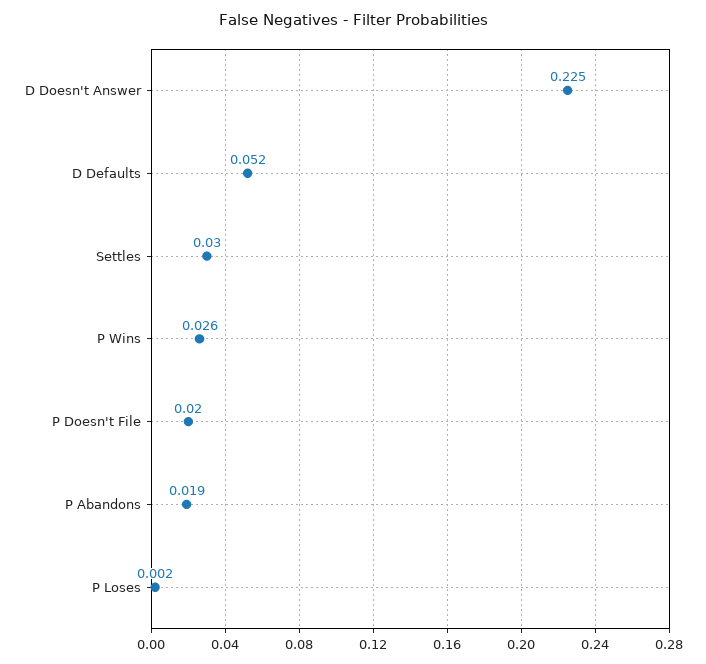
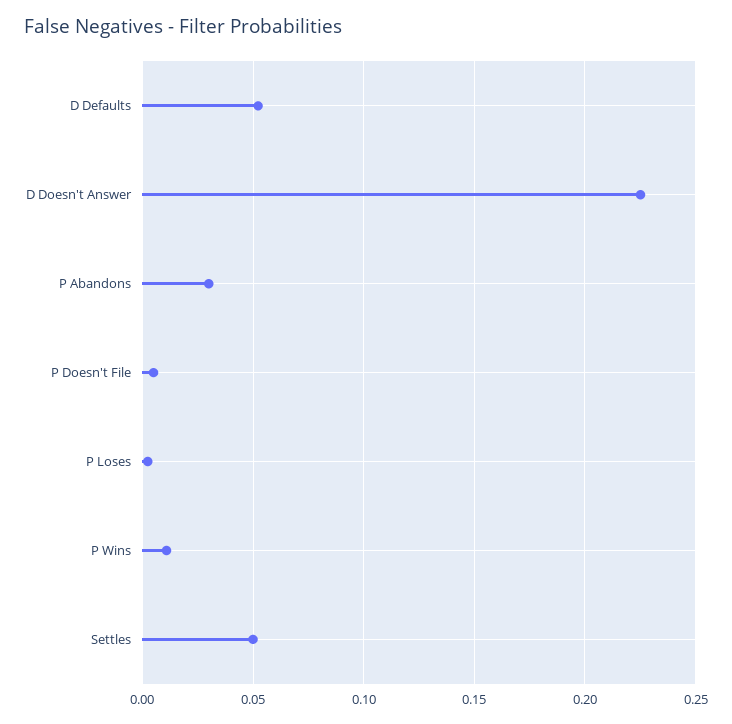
Settles: 0.03 -> 0.05
P Wins: 0.026 -> 0.01
P Doesn't File: 0.02 -> 0.005
P Abandons: 0.019 -> 0.03

